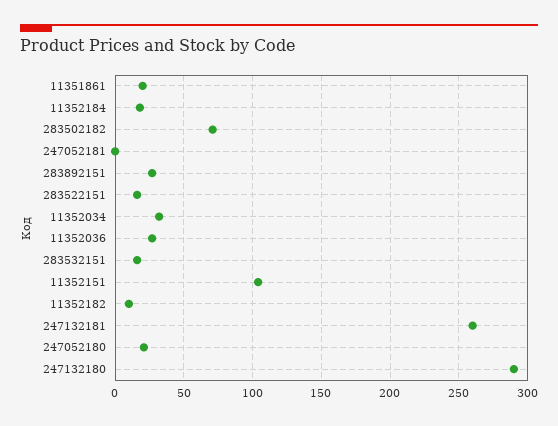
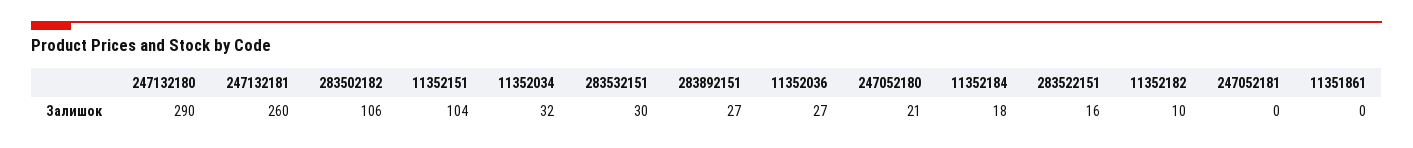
11351861: 20 -> 0
283502182: 70 -> 106
283532151: 15 -> 30

